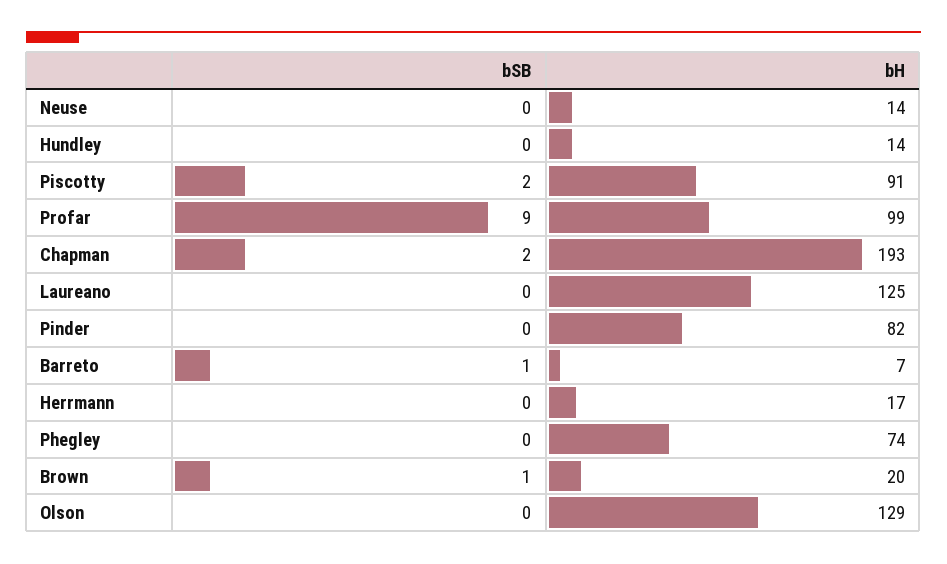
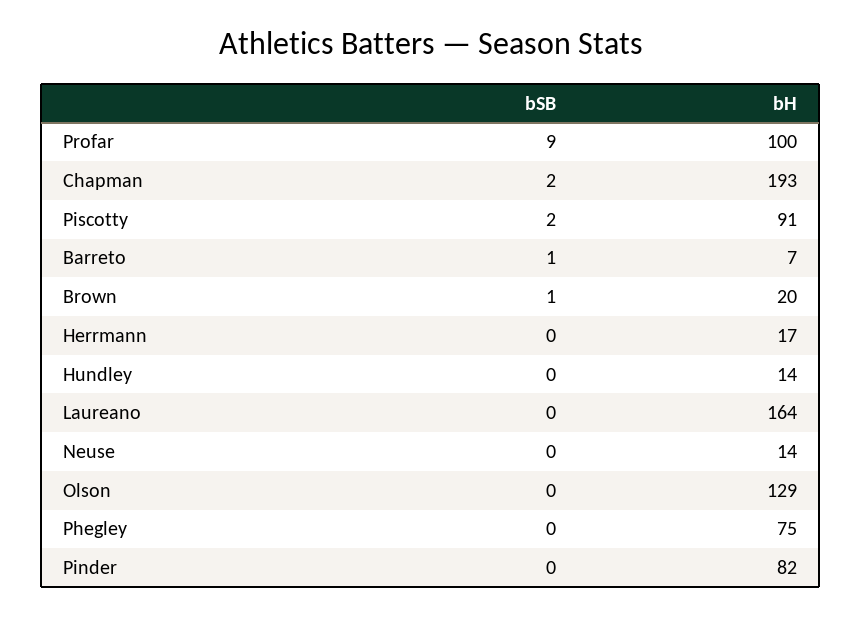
bH, Profar: 99 -> 100
bH, Laureano: 125 -> 164
bH, Phegley: 74 -> 75

